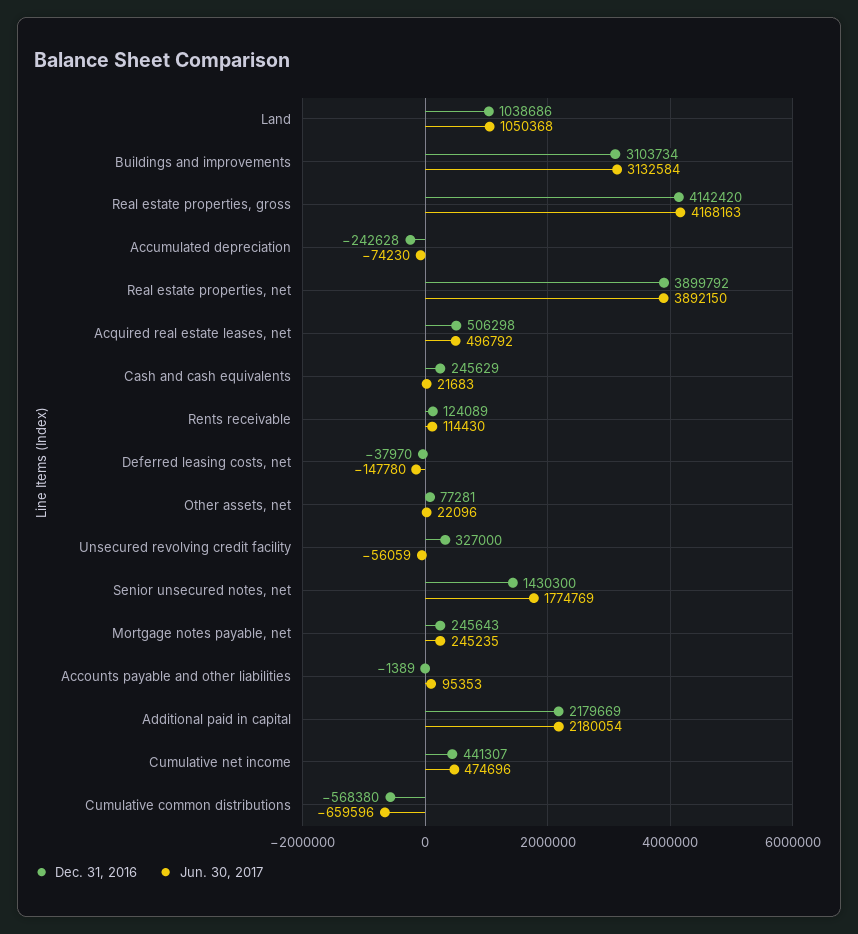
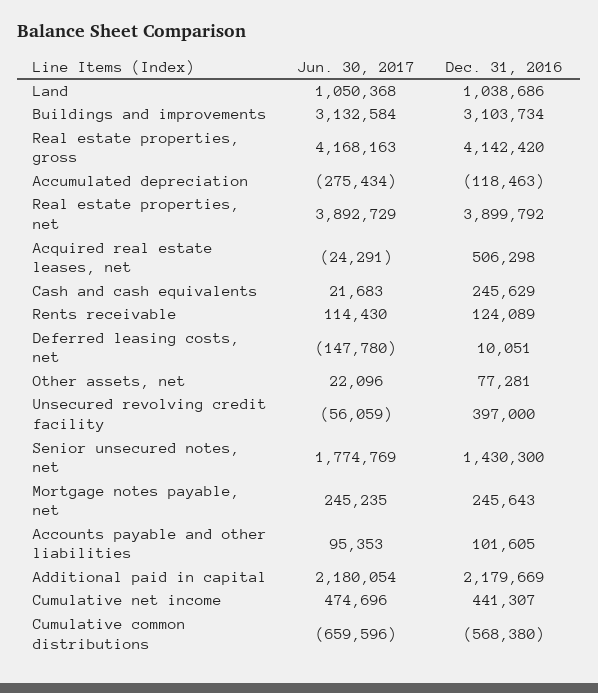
Dec. 31, 2016, Accumulated depreciation: -242628 -> -118463
Jun. 30, 2017, Accumulated depreciation: -74230 -> -275434
Jun. 30, 2017, Real estate properties, net: 3892150 -> 3892729
Jun. 30, 2017, Acquired real estate leases, net: 496792 -> -24291
Dec. 31, 2016, Deferred leasing costs, net: -37970 -> 10051
Dec. 31, 2016, Unsecured revolving credit facility: 327000 -> 397000
Dec. 31, 2016, Accounts payable and other liabilities: -1389 -> 101605

